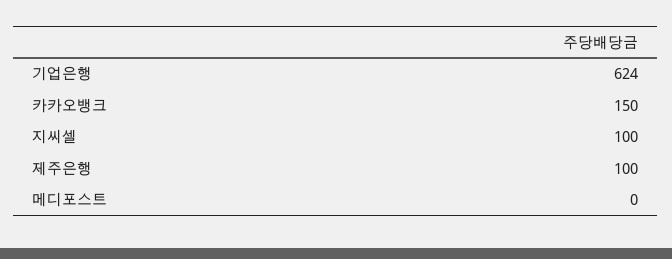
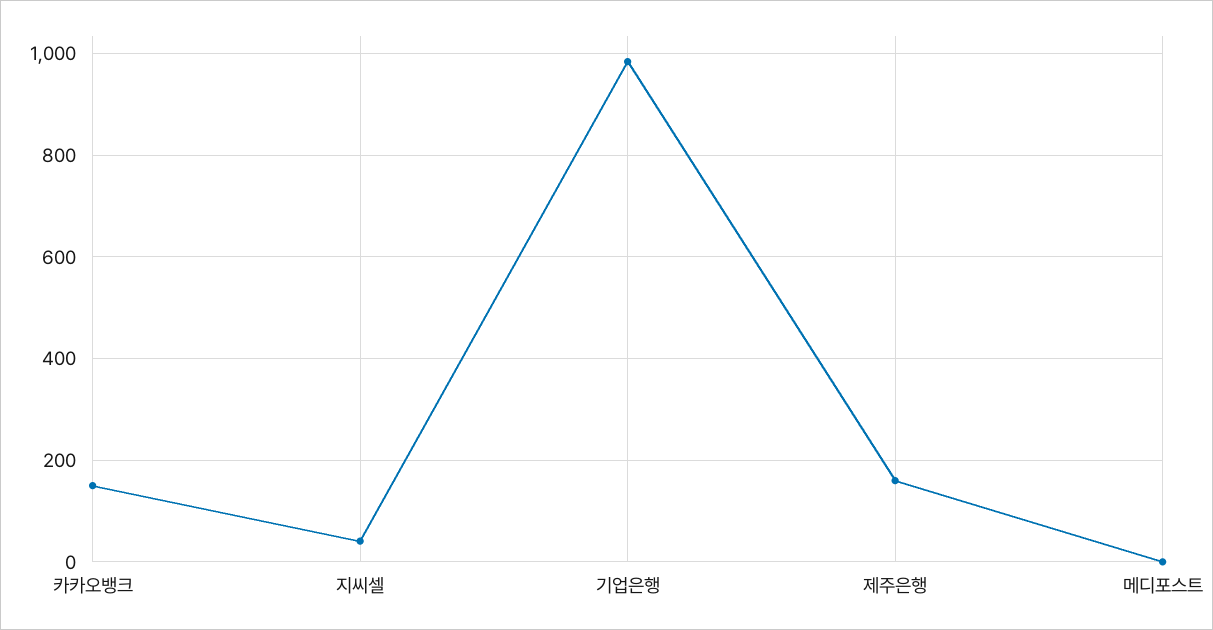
기업은행: 624 -> 980
지씨셀: 100 -> 40
제주은행: 100 -> 160

